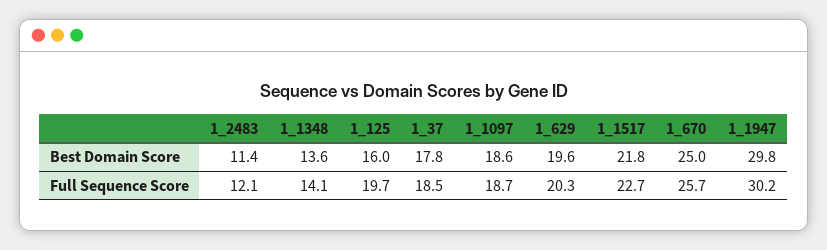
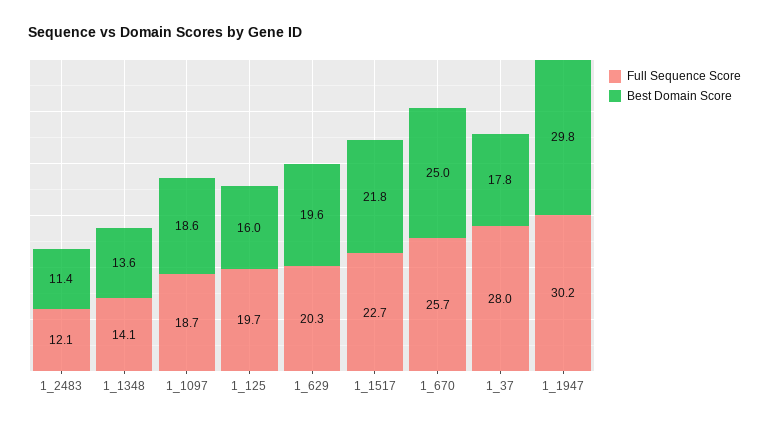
Full Sequence Score, 1_37: 18.5 -> 28

